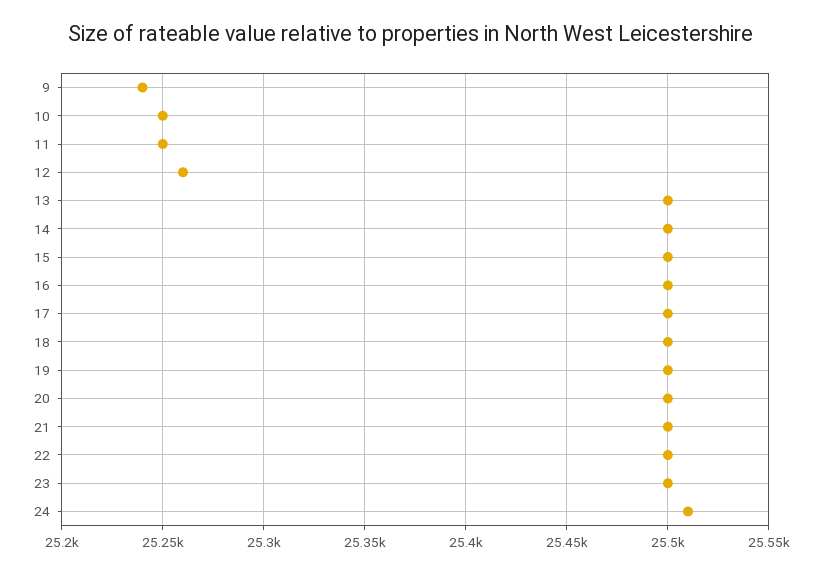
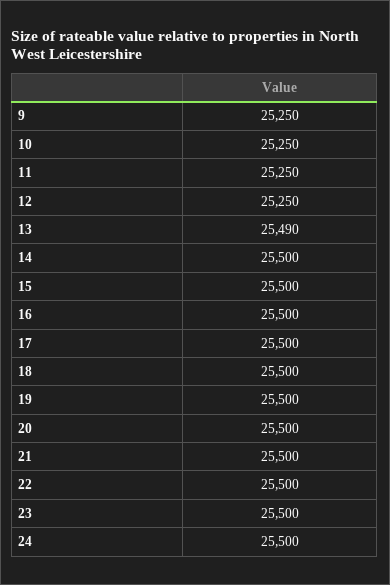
9: 25240 -> 25250
12: 25260 -> 25250
13: 25500 -> 25490
24: 25510 -> 25500

